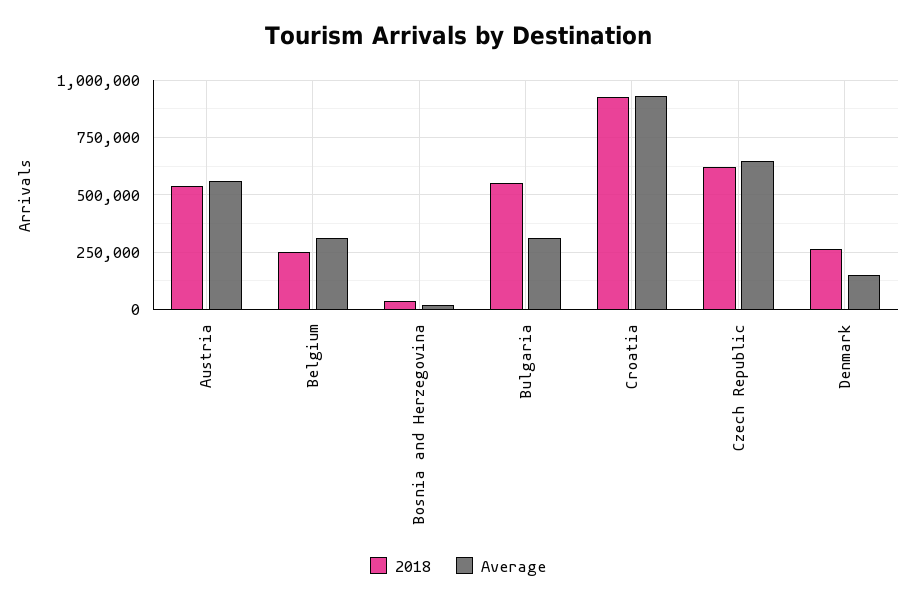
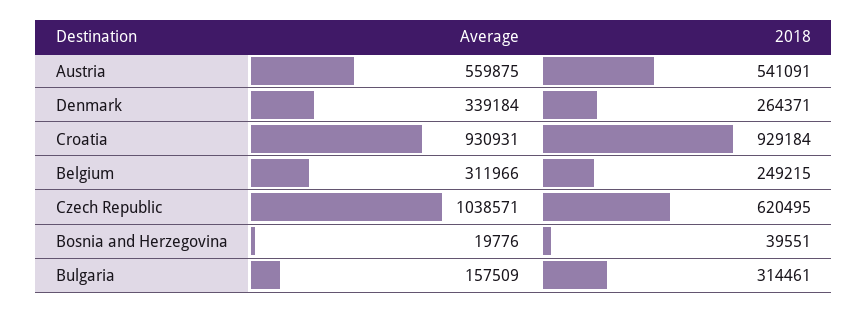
2018, Bulgaria: 550000 -> 314461
Average, Bulgaria: 300000 -> 157509
Average, Czech Republic: 650000 -> 1038571
Average, Denmark: 150000 -> 339184

